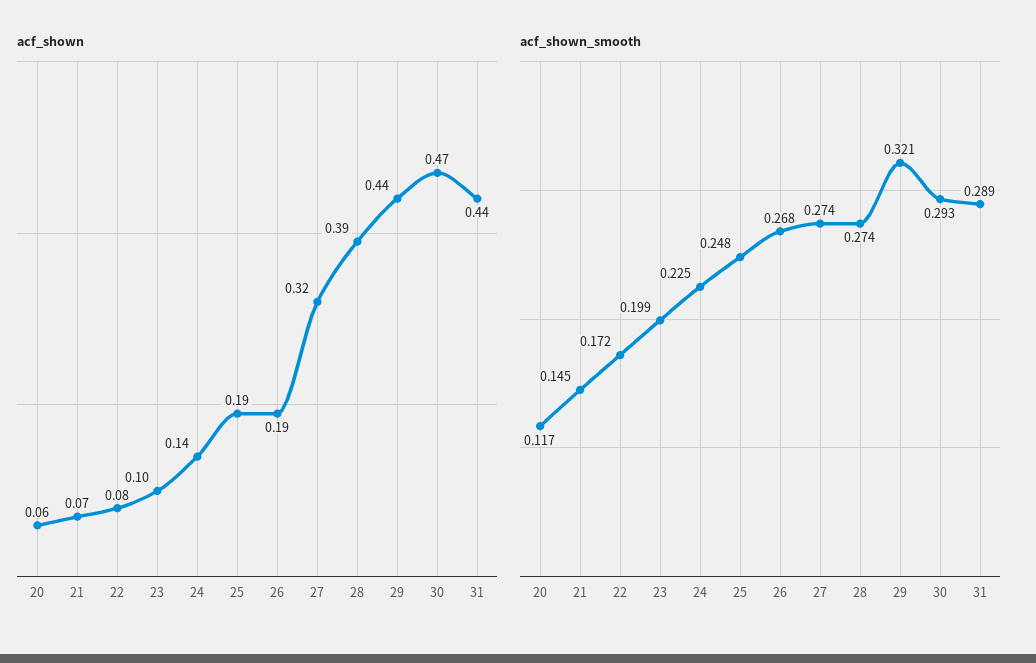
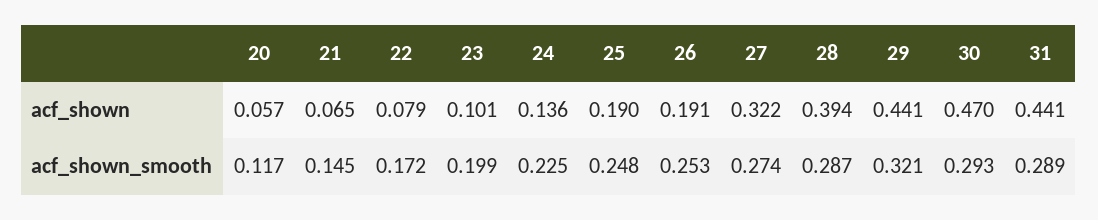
acf_shown_smooth, 26: 0.268 -> 0.253
acf_shown_smooth, 28: 0.274 -> 0.287

